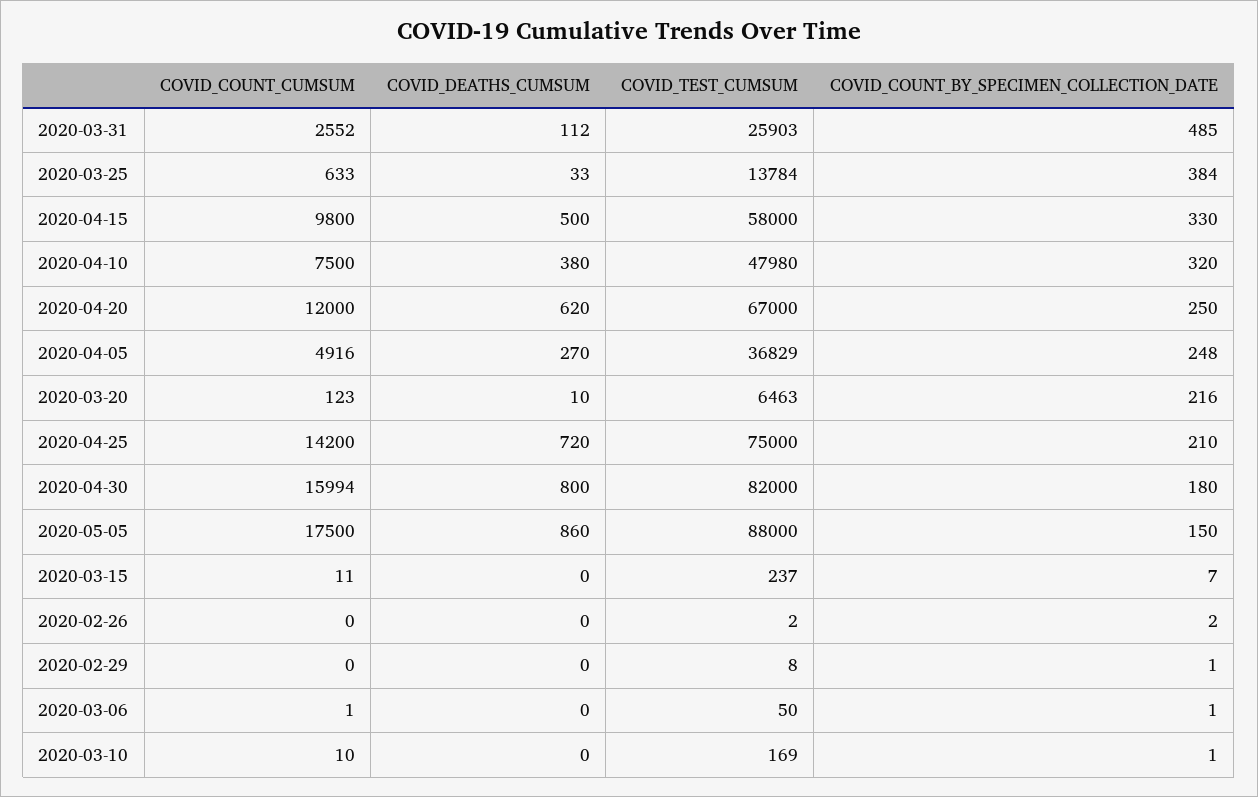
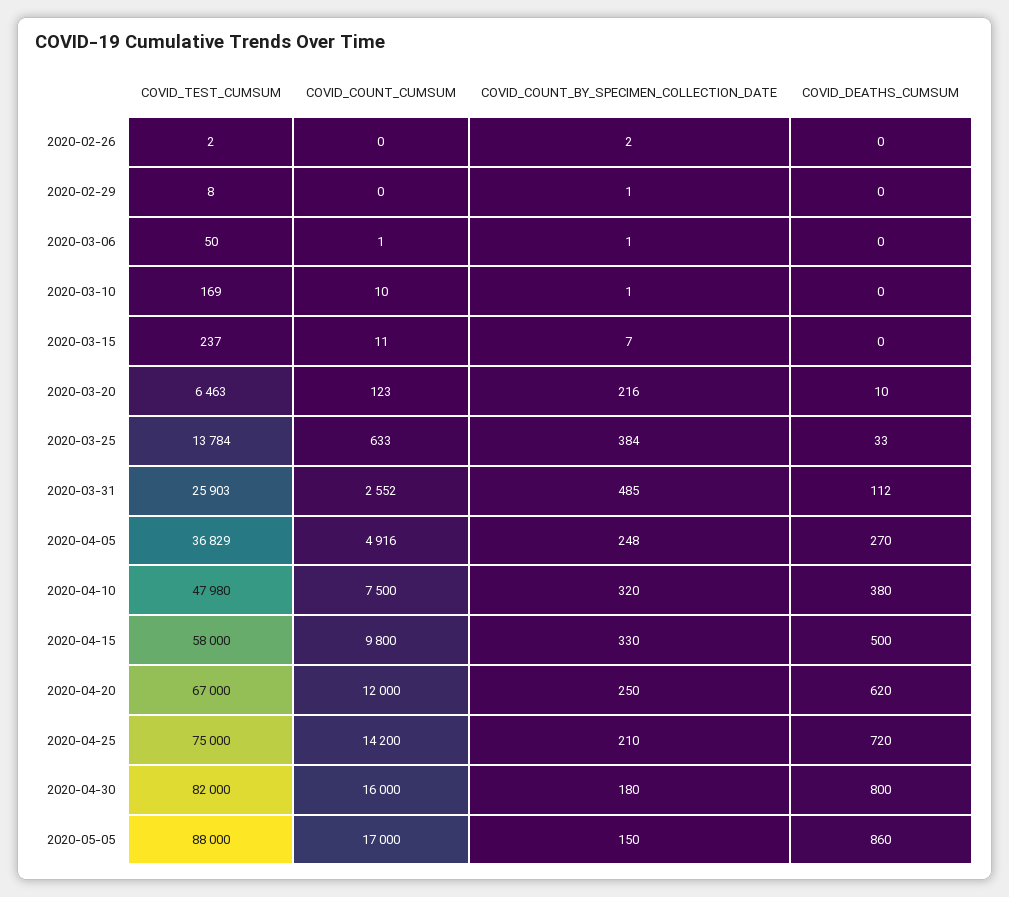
COVID_COUNT_CUMSUM, 2020-04-30: 15994 -> 16000
COVID_COUNT_CUMSUM, 2020-05-05: 17500 -> 17000

